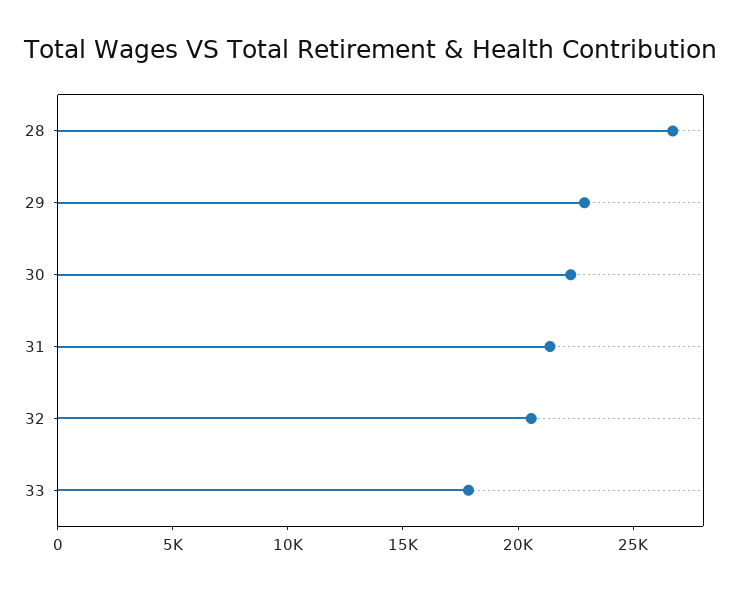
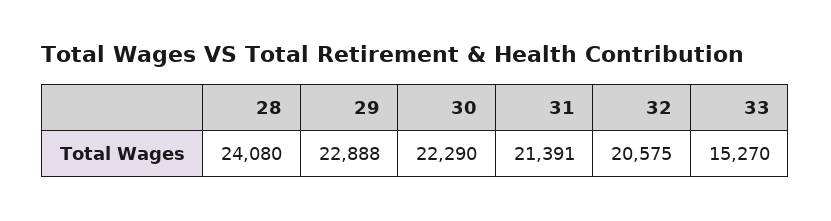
28: 27000 -> 24080
33: 18000 -> 15270

